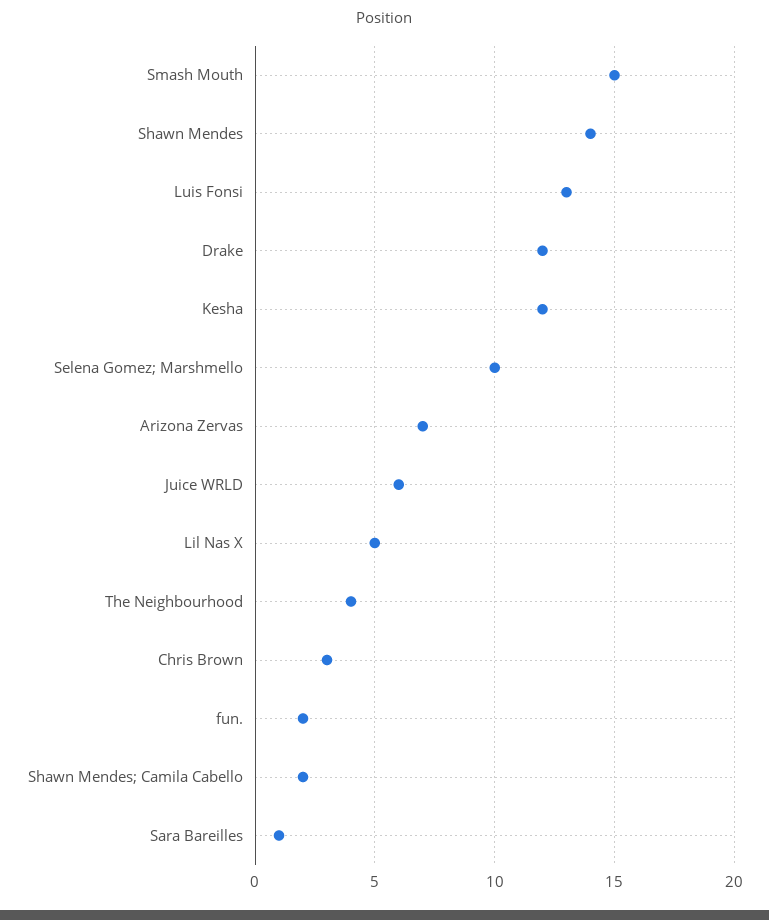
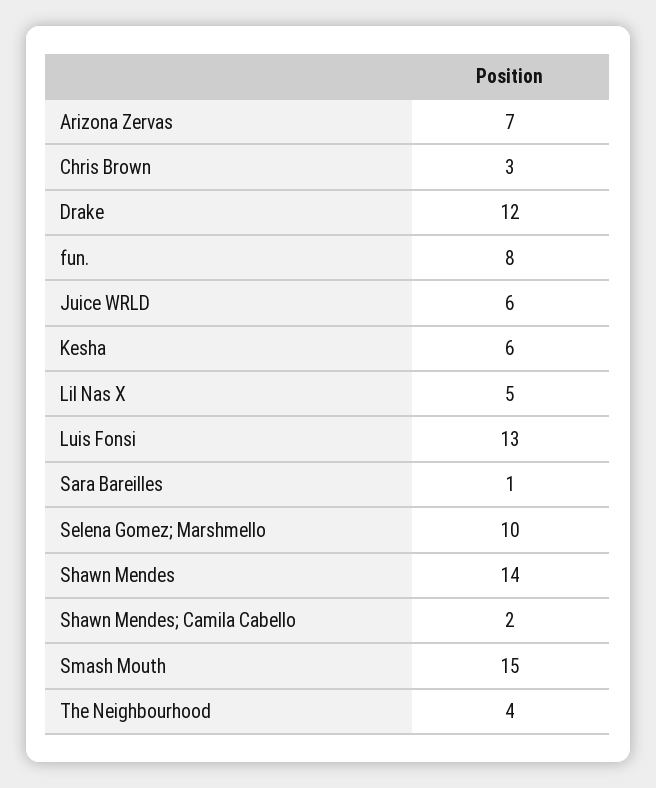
Kesha: 12 -> 6
fun.: 2 -> 8

